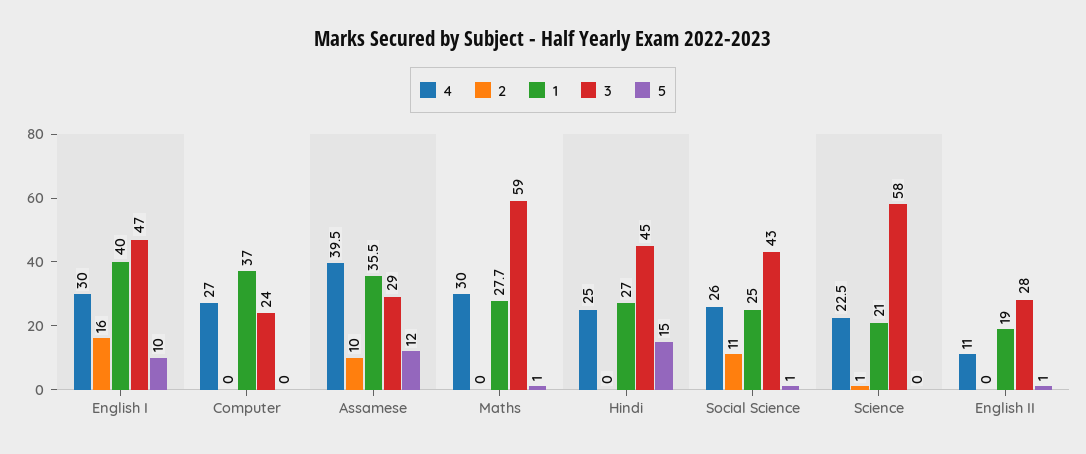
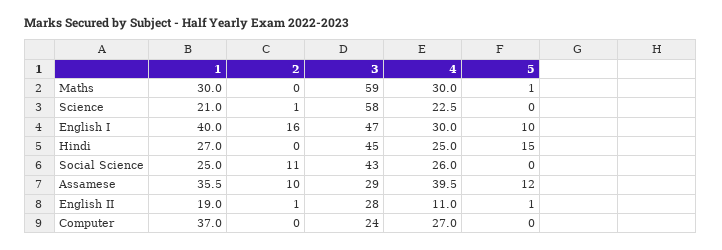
1, Maths: 27.7 -> 30
5, Social Science: 1 -> 0
2, English II: 0 -> 1

